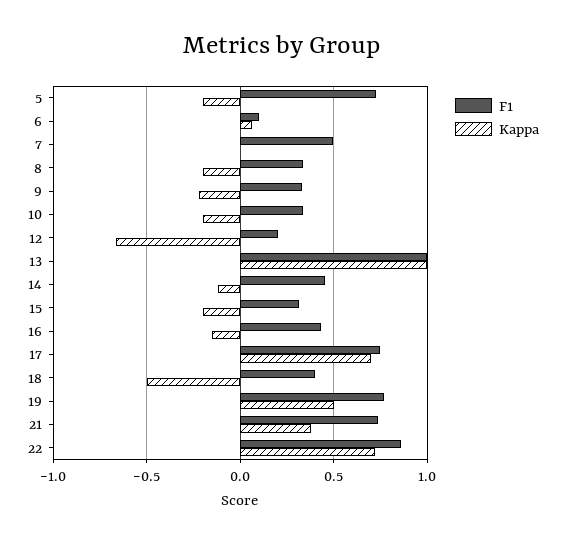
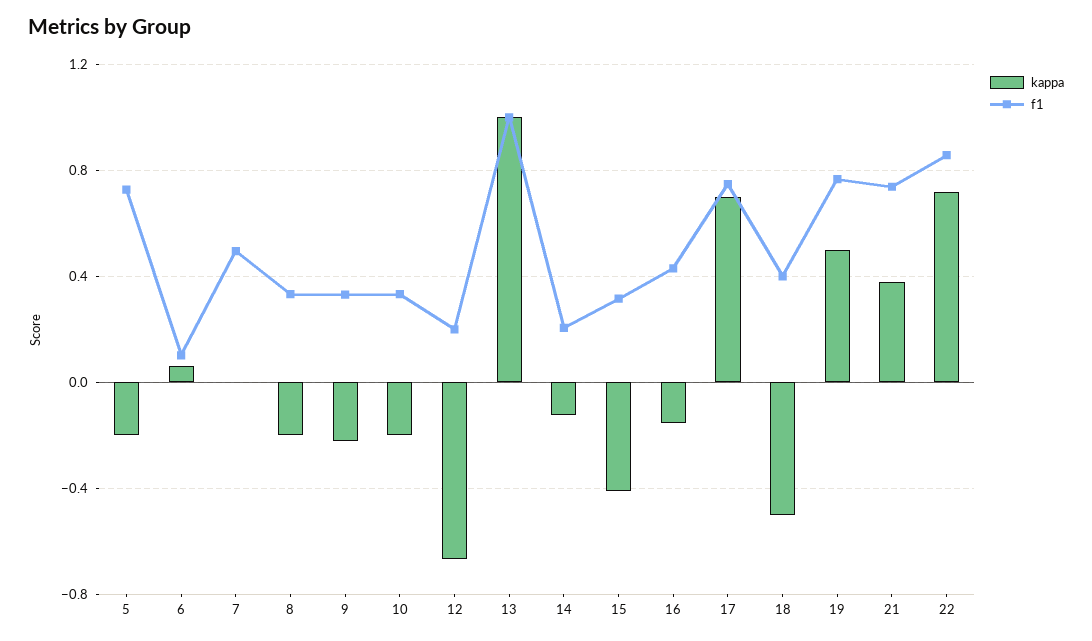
F1, 14: 0.45 -> 0.2
Kappa, 15: -0.2 -> -0.4

